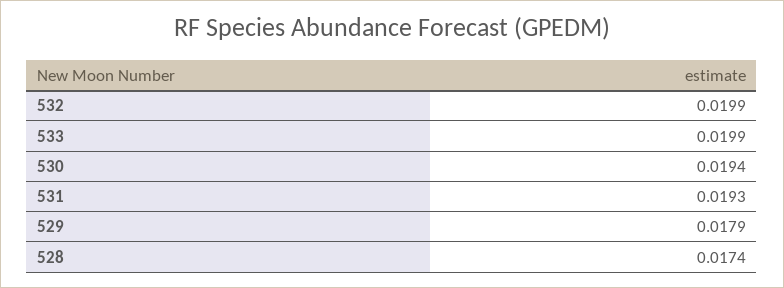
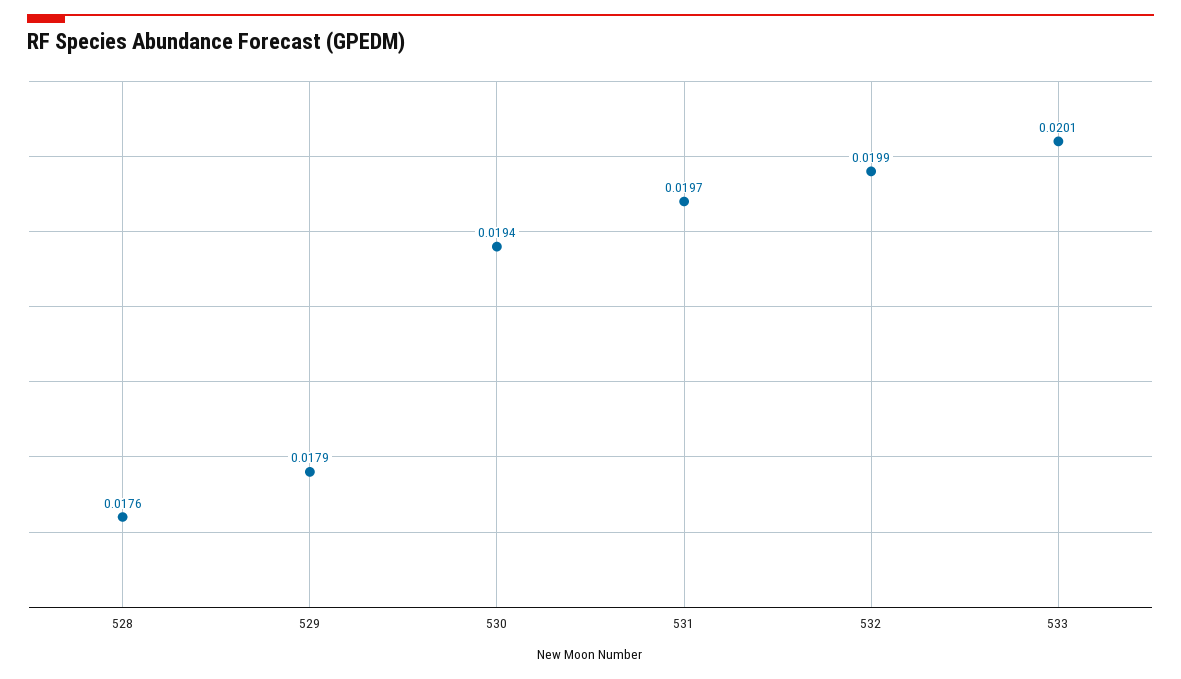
533: 0.0199 -> 0.0201
531: 0.0193 -> 0.0197
528: 0.0174 -> 0.0176

